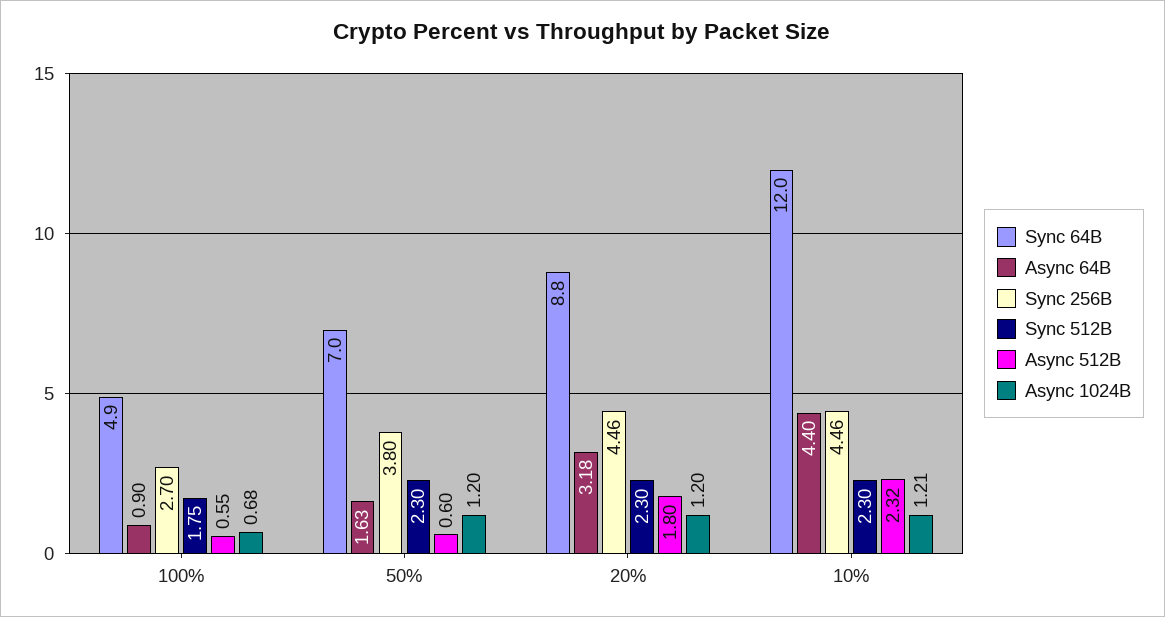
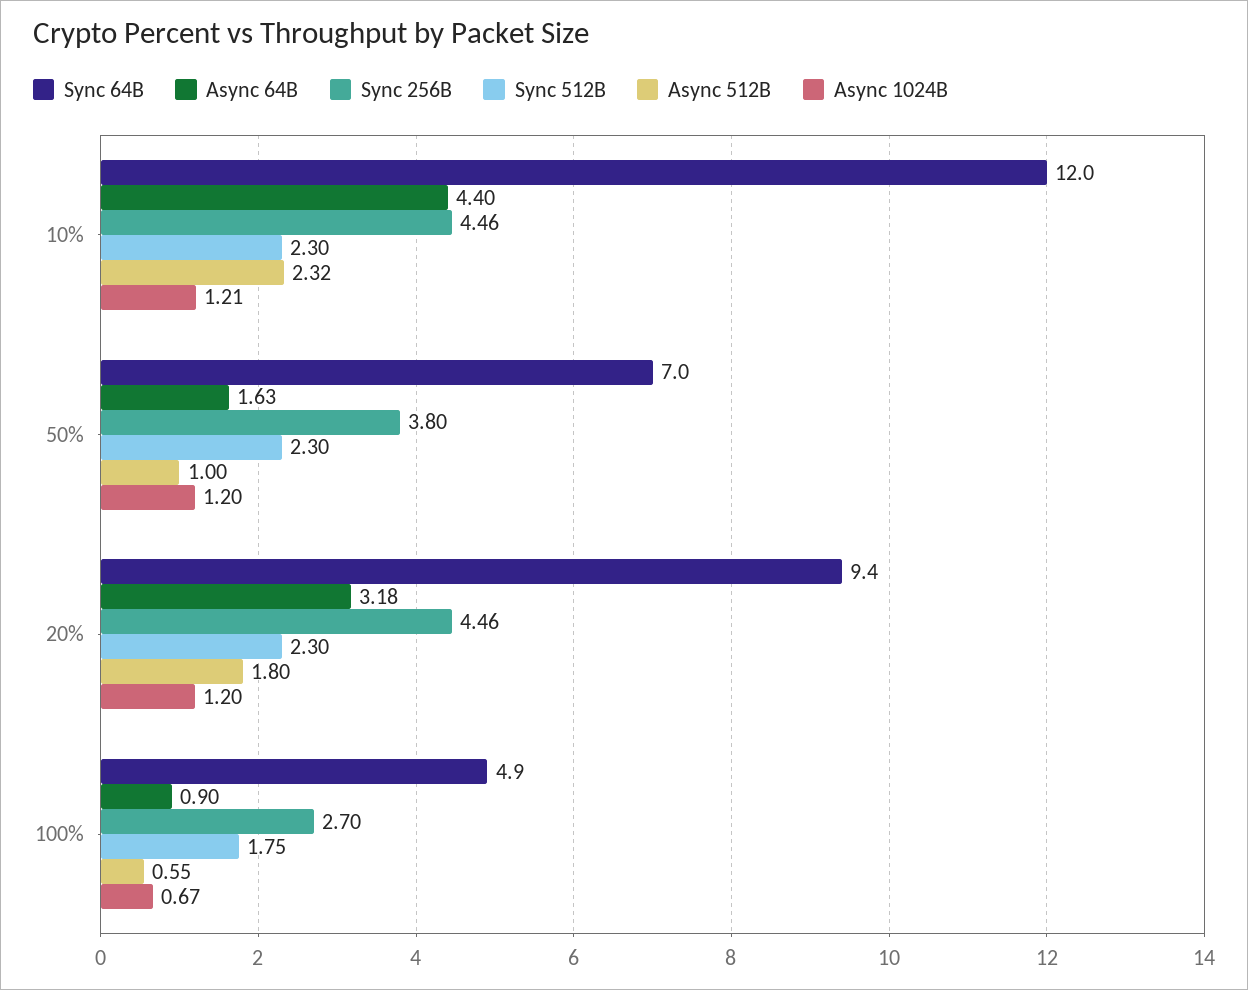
Async 1024B, 100%: 0.68 -> 0.67
Async 512B, 50%: 0.6 -> 1
Sync 64B, 20%: 8.8 -> 9.4

